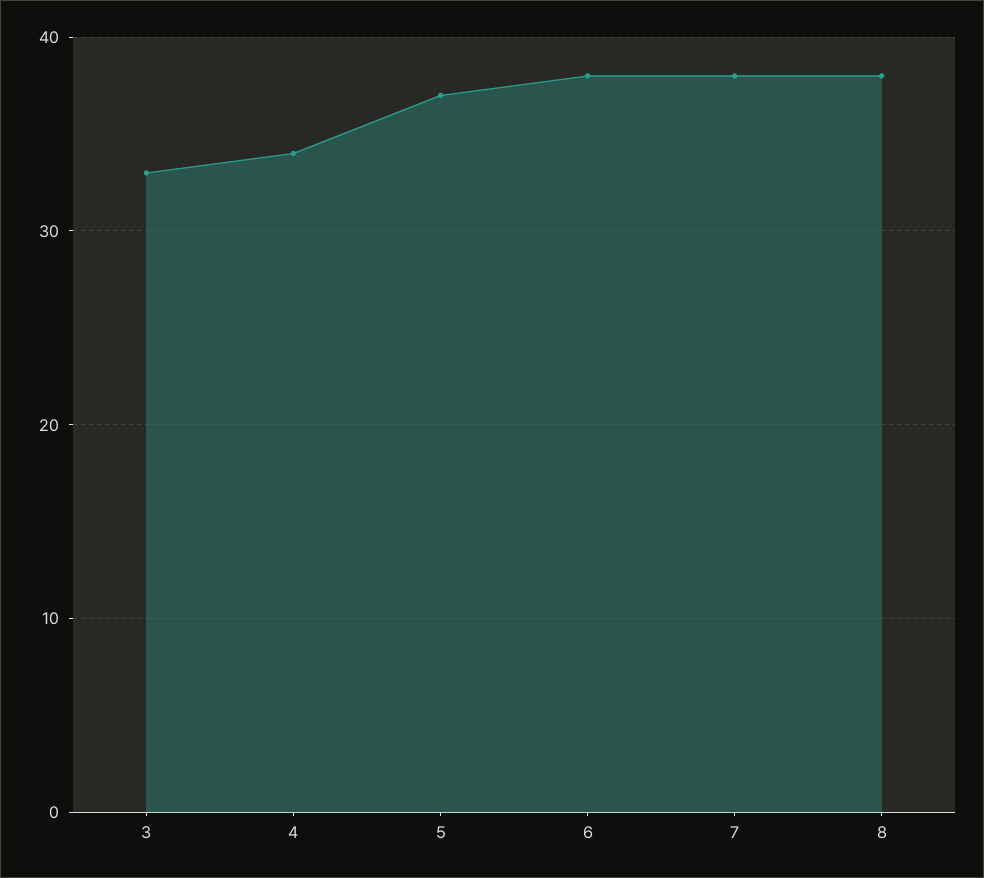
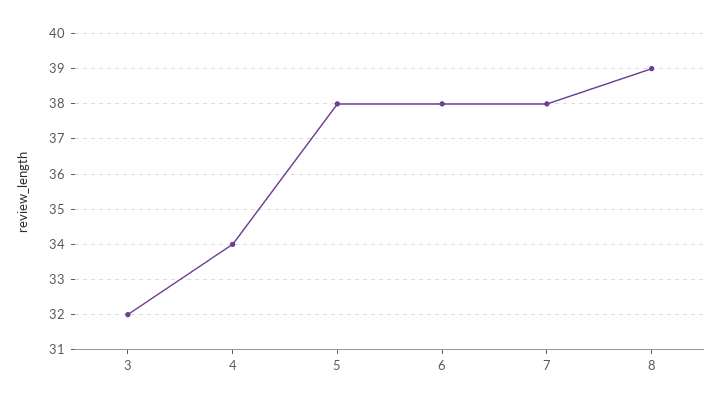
3: 33 -> 32
5: 37 -> 38
8: 38 -> 39

